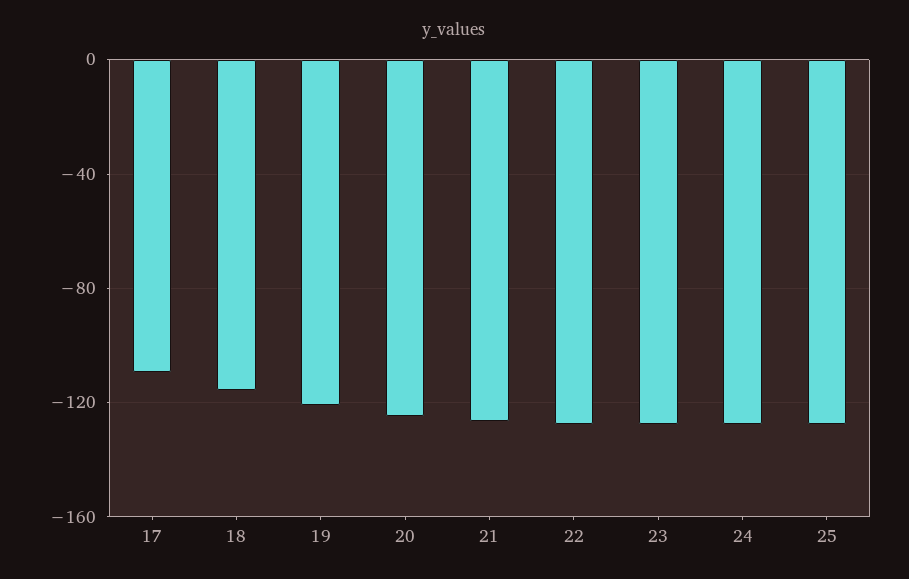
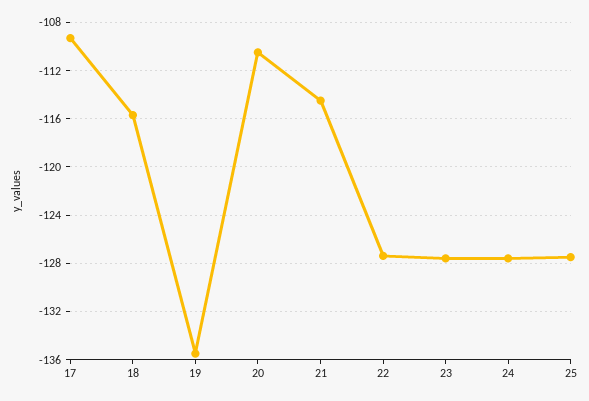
19: -120 -> -135.5
20: -125 -> -110.5
21: -125 -> -114.5

